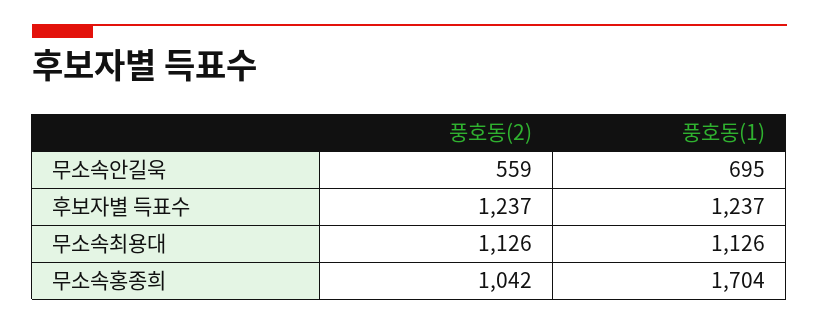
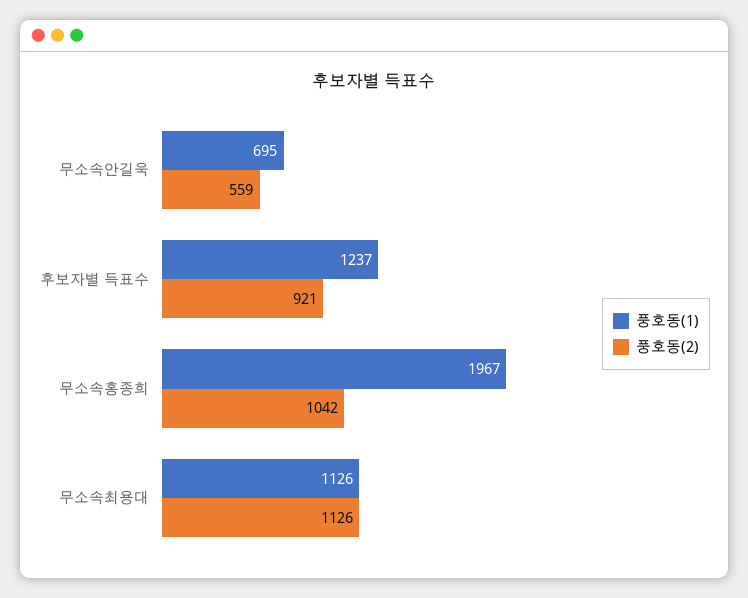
풍호동(2), 후보자별 득표수: 1237 -> 921
풍호동(1), 무소속홍종희: 1704 -> 1967

